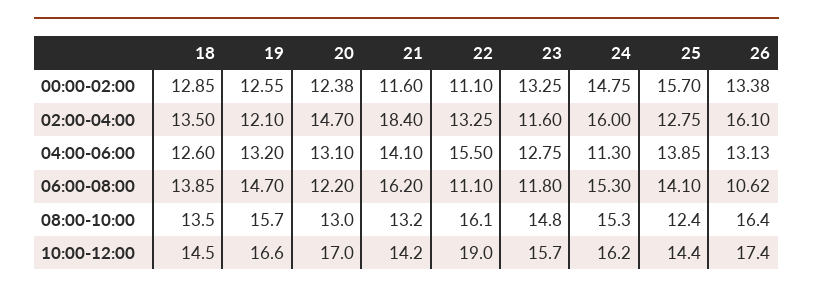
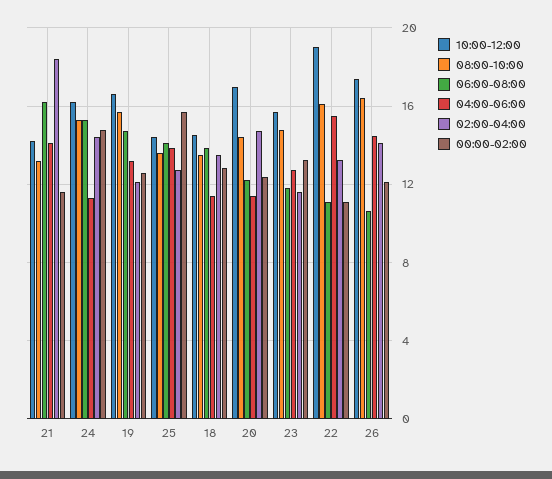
00:00-02:00, 26: 13.38 -> 12
02:00-04:00, 24: 16 -> 14.5
02:00-04:00, 26: 16.1 -> 14
04:00-06:00, 18: 12.6 -> 11.5
04:00-06:00, 20: 13.1 -> 11.5
04:00-06:00, 26: 13.13 -> 14.5
08:00-10:00, 20: 13 -> 14.5
08:00-10:00, 25: 12.4 -> 13.5

